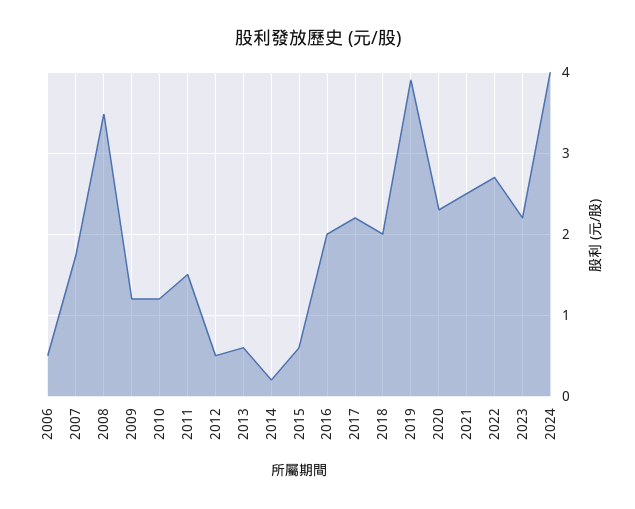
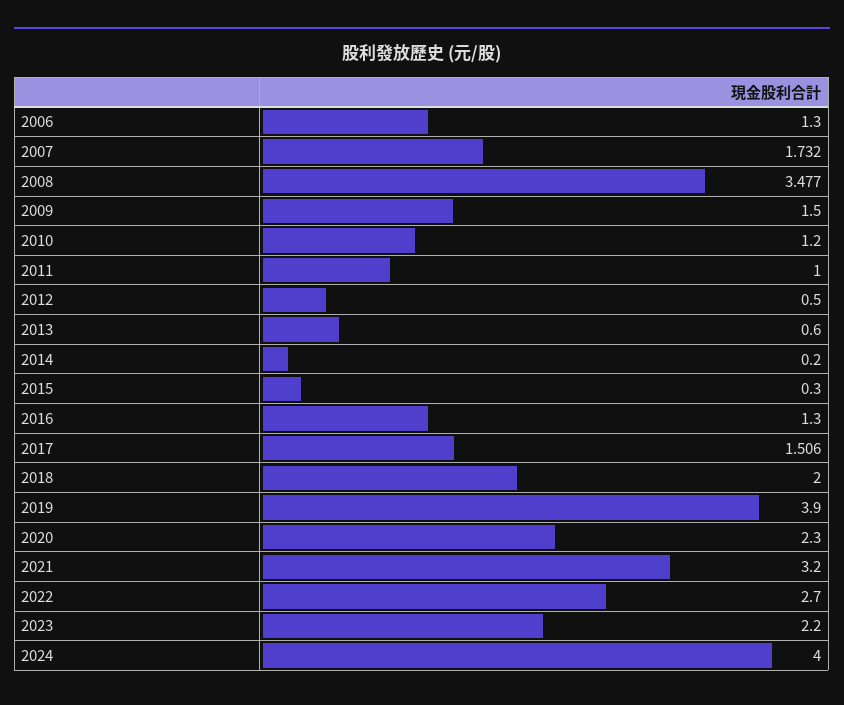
2006: 0.5 -> 1.3
2009: 1.2 -> 1.5
2011: 1.5 -> 1
2015: 0.6 -> 0.3
2016: 2 -> 1.3
2017: 2.2 -> 1.506
2021: 2.5 -> 3.2

